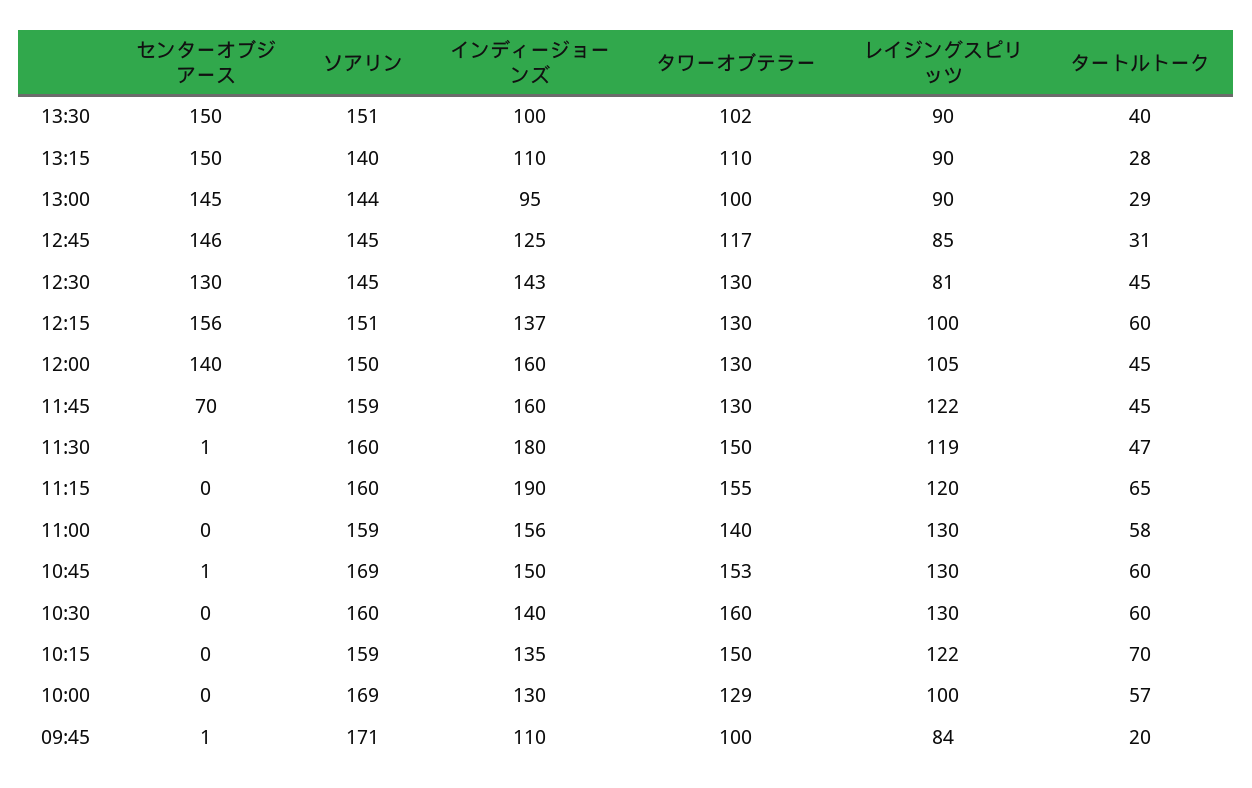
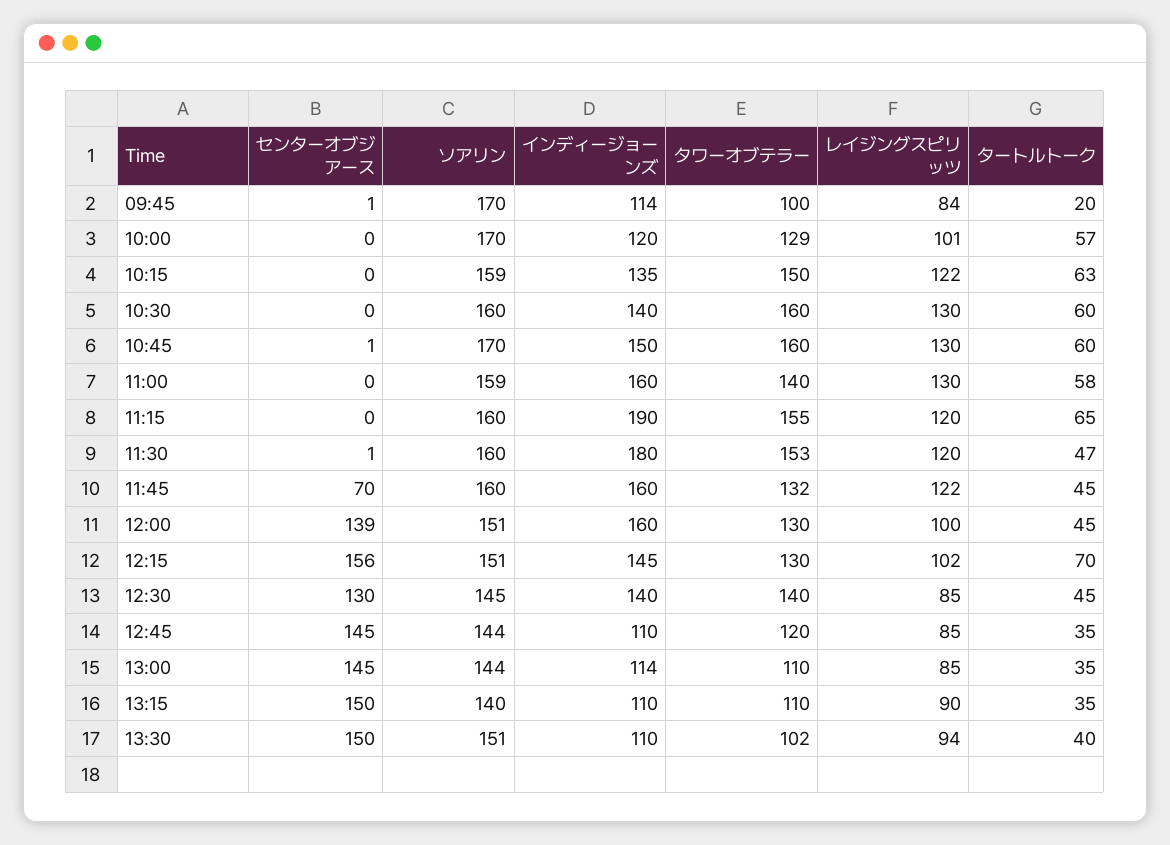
インディージョーンズ, 13:30: 100 -> 110
レイジングスピリッツ, 13:30: 90 -> 94
タートルトーク, 13:15: 28 -> 35
インディージョーンズ, 13:00: 95 -> 114
タワーオブテラー, 13:00: 100 -> 110
レイジングスピリッツ, 13:00: 90 -> 85
タートルトーク, 13:00: 29 -> 35
センターオブジアース, 12:45: 146 -> 145
ソアリン, 12:45: 145 -> 144
インディージョーンズ, 12:45: 125 -> 110
タワーオブテラー, 12:45: 117 -> 120
タートルトーク, 12:45: 31 -> 35
インディージョーンズ, 12:30: 143 -> 140
タワーオブテラー, 12:30: 130 -> 140
レイジングスピリッツ, 12:30: 81 -> 85
インディージョーンズ, 12:15: 137 -> 145
レイジングスピリッツ, 12:15: 100 -> 102
タートルトーク, 12:15: 60 -> 70
センターオブジアース, 12:00: 140 -> 139
ソアリン, 12:00: 150 -> 151
レイジングスピリッツ, 12:00: 105 -> 100
ソアリン, 11:45: 159 -> 160
タワーオブテラー, 11:45: 130 -> 132
タワーオブテラー, 11:30: 150 -> 153
レイジングスピリッツ, 11:30: 119 -> 120
インディージョーンズ, 11:00: 156 -> 160
ソアリン, 10:45: 169 -> 170
タワーオブテラー, 10:45: 153 -> 160
タートルトーク, 10:15: 70 -> 63
ソアリン, 10:00: 169 -> 170
インディージョーンズ, 10:00: 130 -> 120
レイジングスピリッツ, 10:00: 100 -> 101
ソアリン, 09:45: 171 -> 170
インディージョーンズ, 09:45: 110 -> 114

